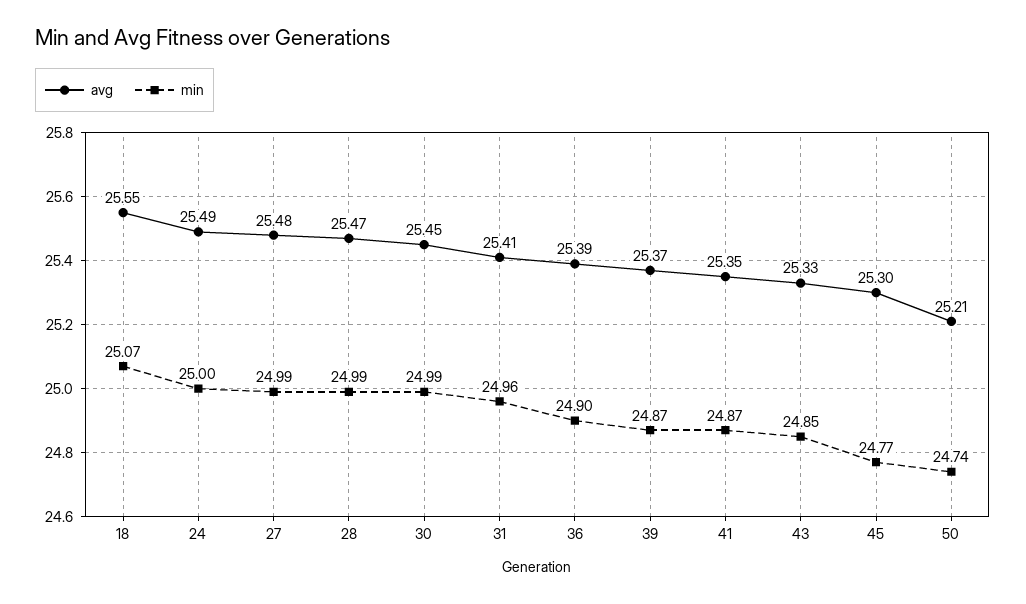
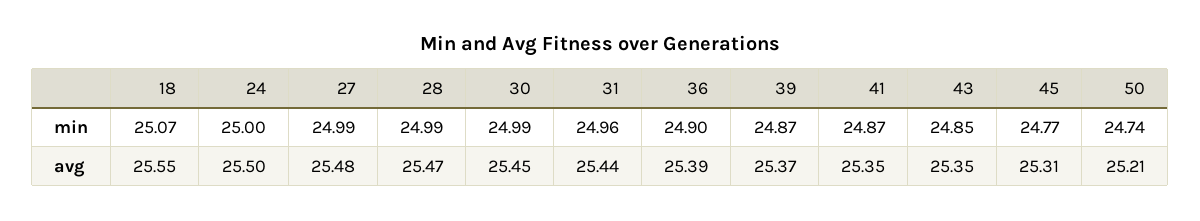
avg, 24: 25.49 -> 25.5
avg, 31: 25.41 -> 25.44
avg, 43: 25.33 -> 25.35
avg, 45: 25.3 -> 25.31

